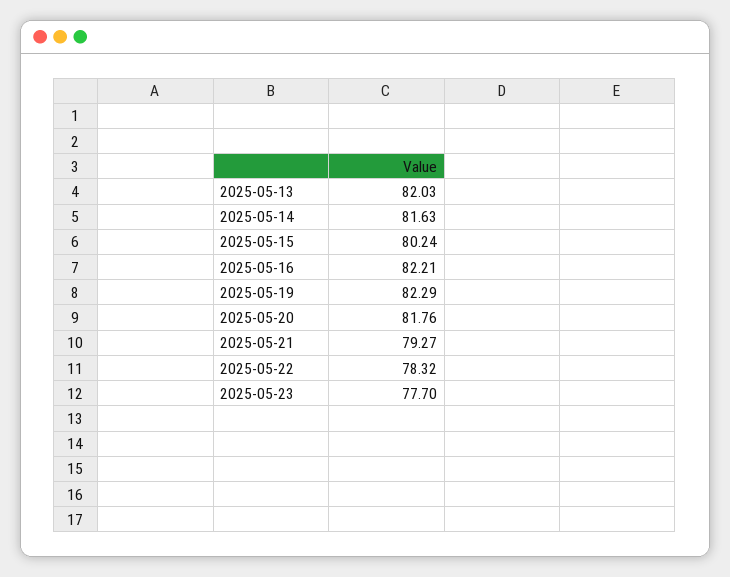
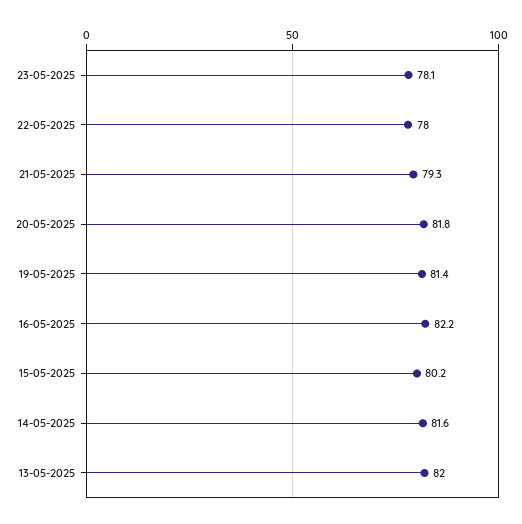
2025-05-19: 82.29 -> 81.4
2025-05-22: 78.32 -> 78
2025-05-23: 77.7 -> 78.1

